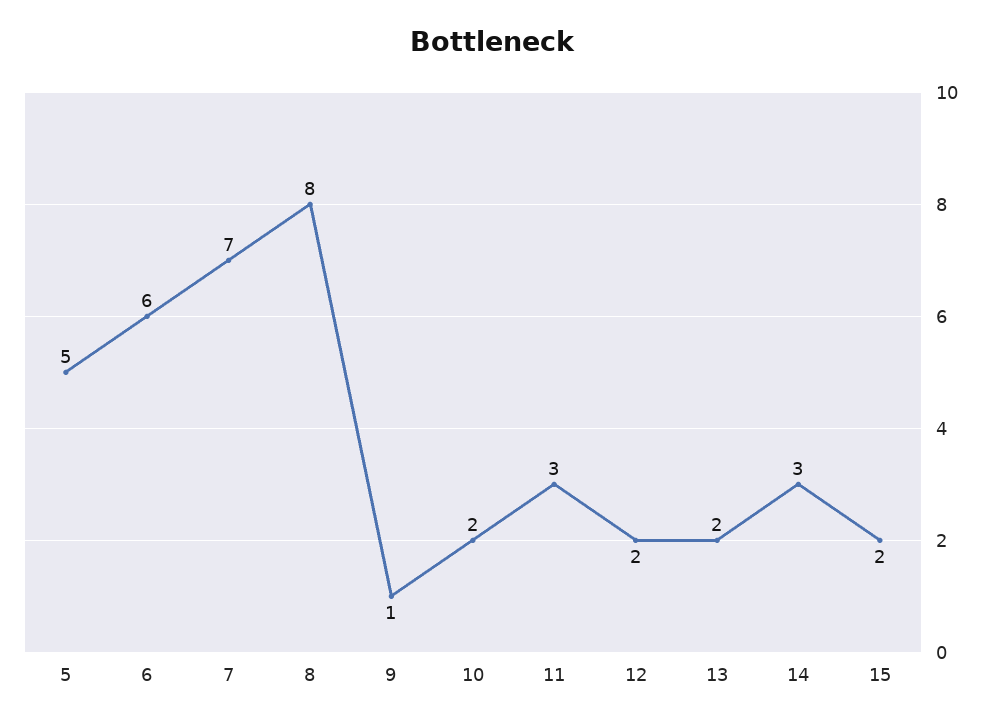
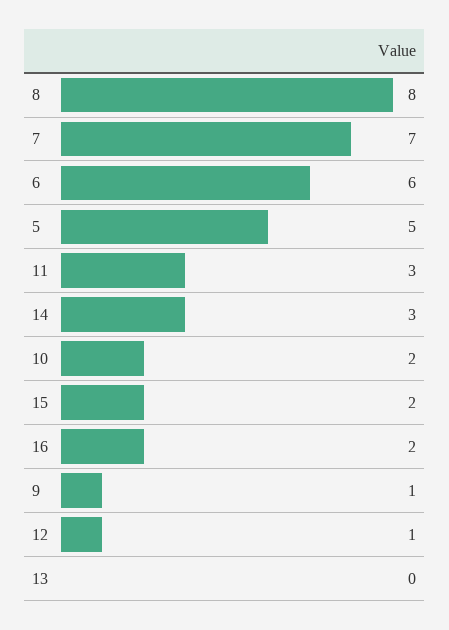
12: 2 -> 1
13: 2 -> 0
16: none -> 2

